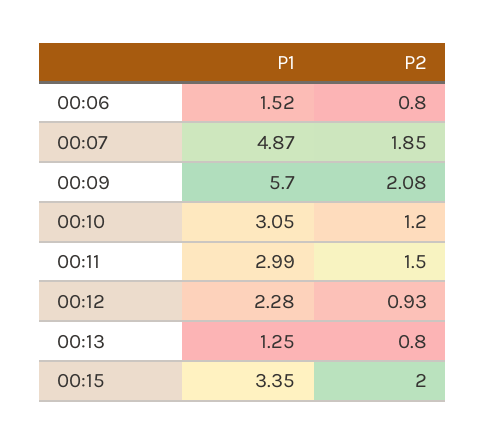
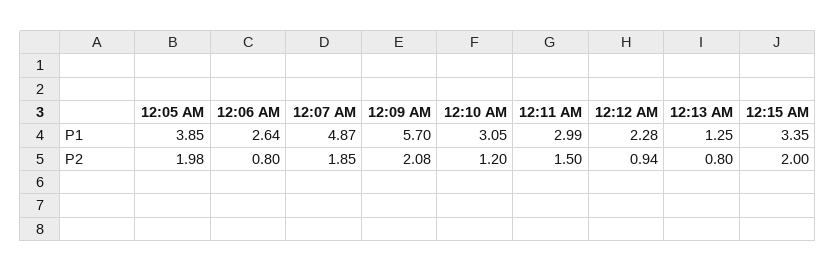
P1, 00:06: 1.52 -> 2.64
P2, 00:12: 0.93 -> 0.94
P1, 12:05 AM: none -> 3.85
P2, 12:05 AM: none -> 1.98

